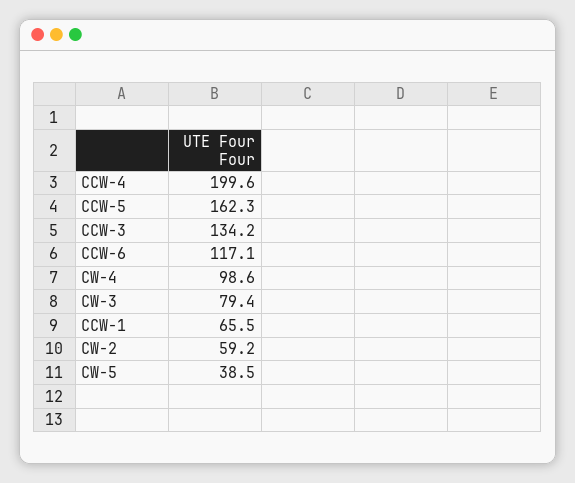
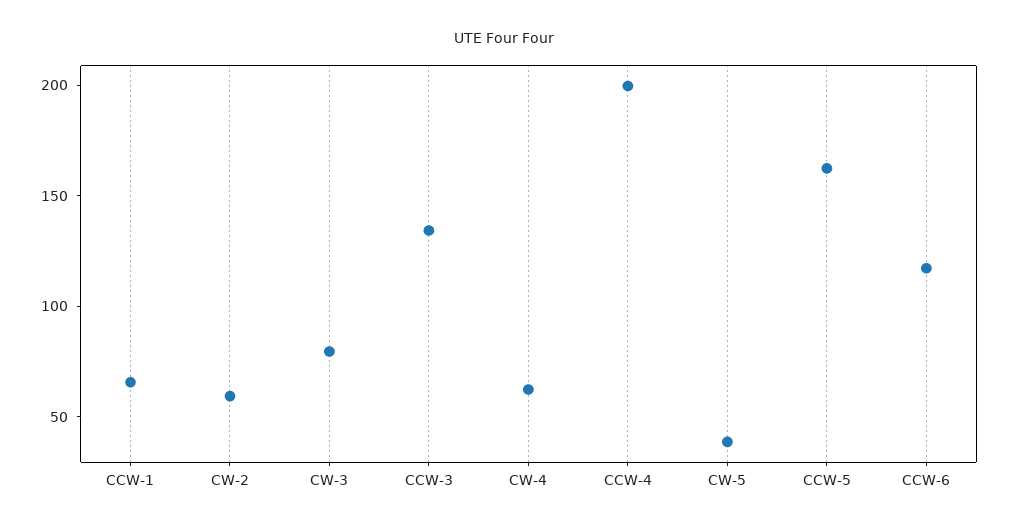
CW-4: 98.6 -> 60

